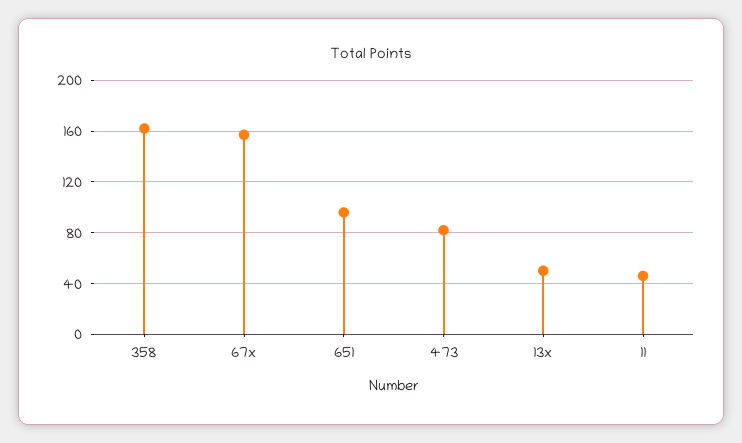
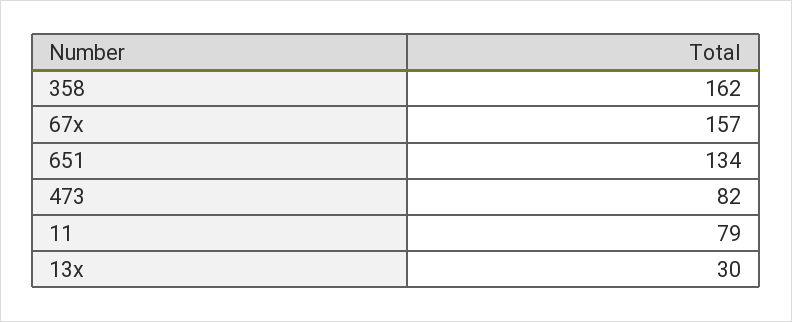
651: 95 -> 134
13x: 50 -> 30
11: 45 -> 79

